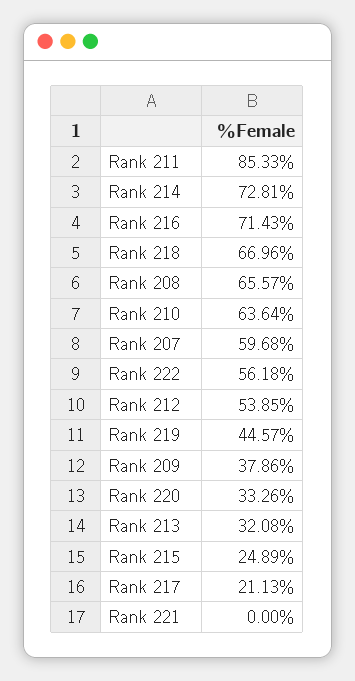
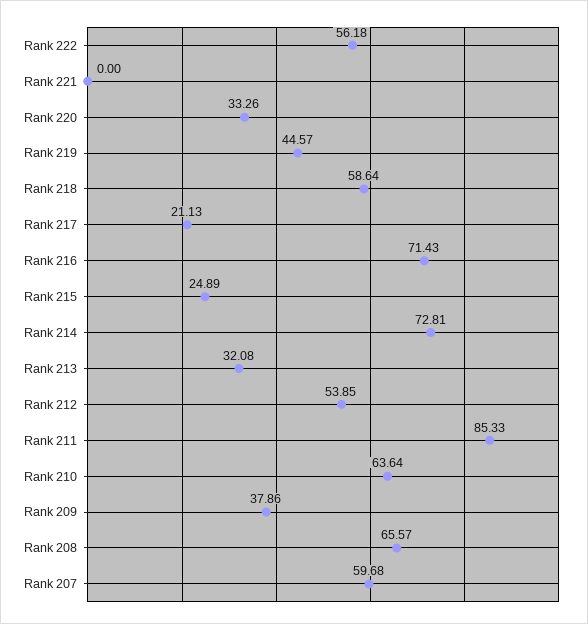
Rank 218: 66.96 -> 58.64

